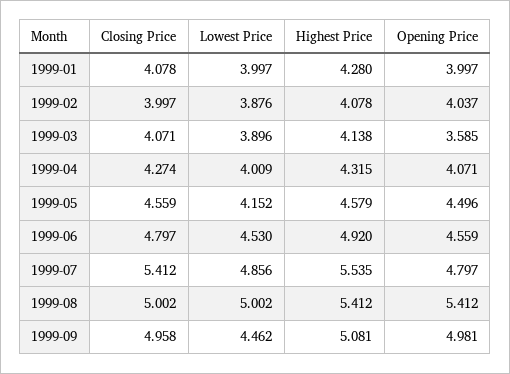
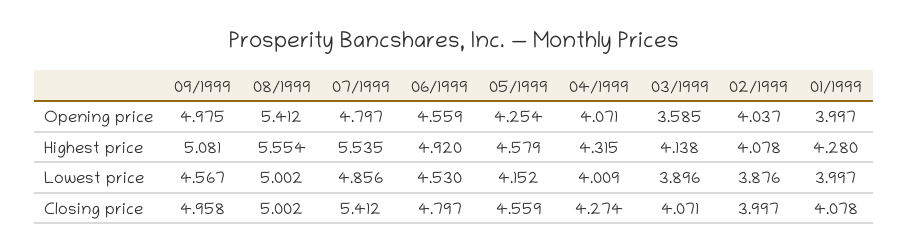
Opening Price, 1999-05: 4.496 -> 4.254
Highest Price, 1999-08: 5.412 -> 5.554
Lowest Price, 1999-09: 4.462 -> 4.567
Opening Price, 1999-09: 4.981 -> 4.975

